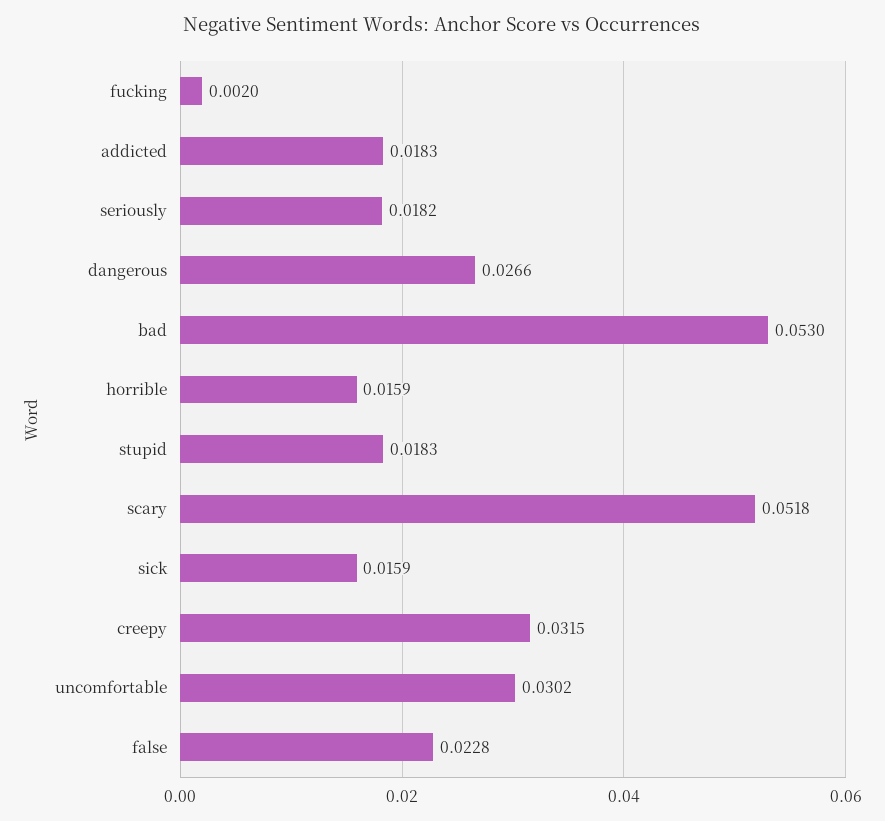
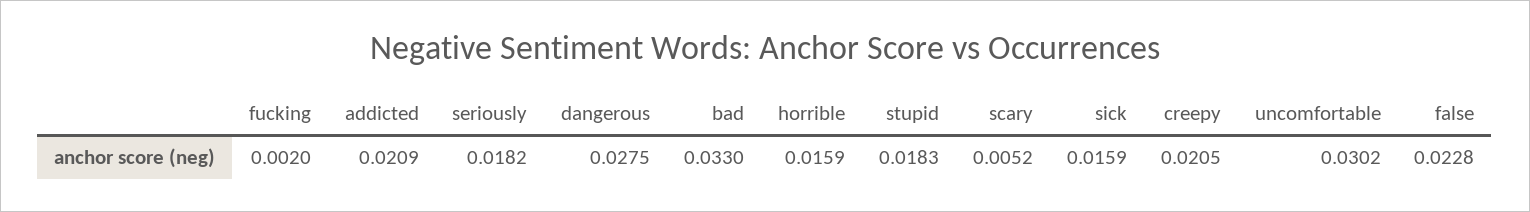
addicted: 0.0183 -> 0.0209
dangerous: 0.0266 -> 0.0275
bad: 0.053 -> 0.033
scary: 0.0518 -> 0.0052
creepy: 0.0315 -> 0.0205

